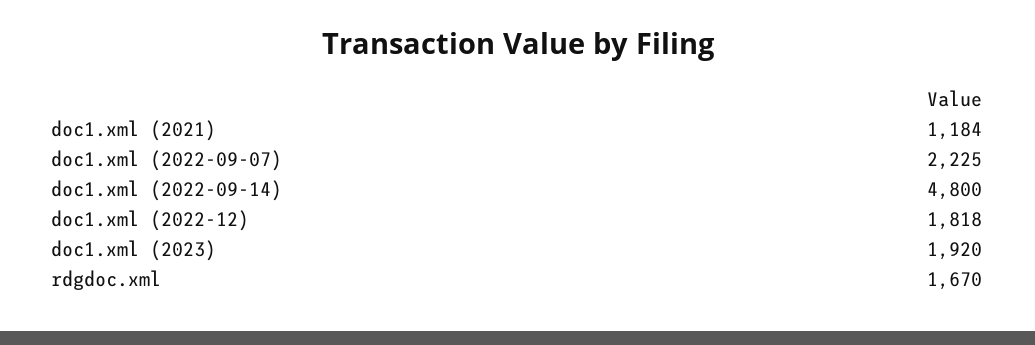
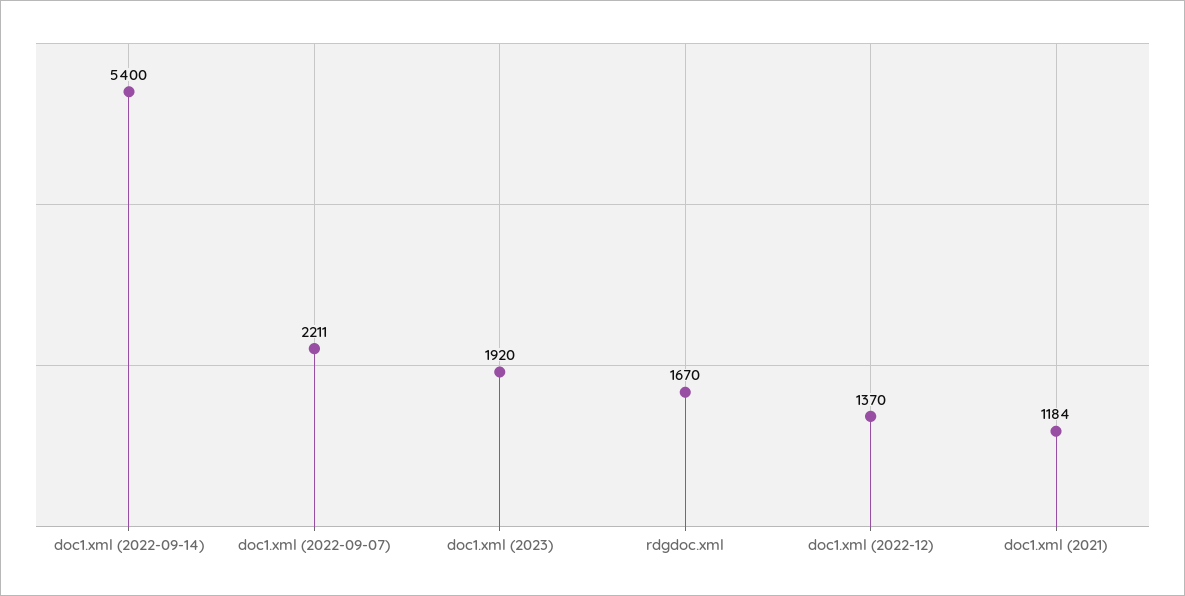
doc1.xml (2022-09-07): 2225 -> 2211
doc1.xml (2022-09-14): 4800 -> 5400
doc1.xml (2022-12): 1818 -> 1370

